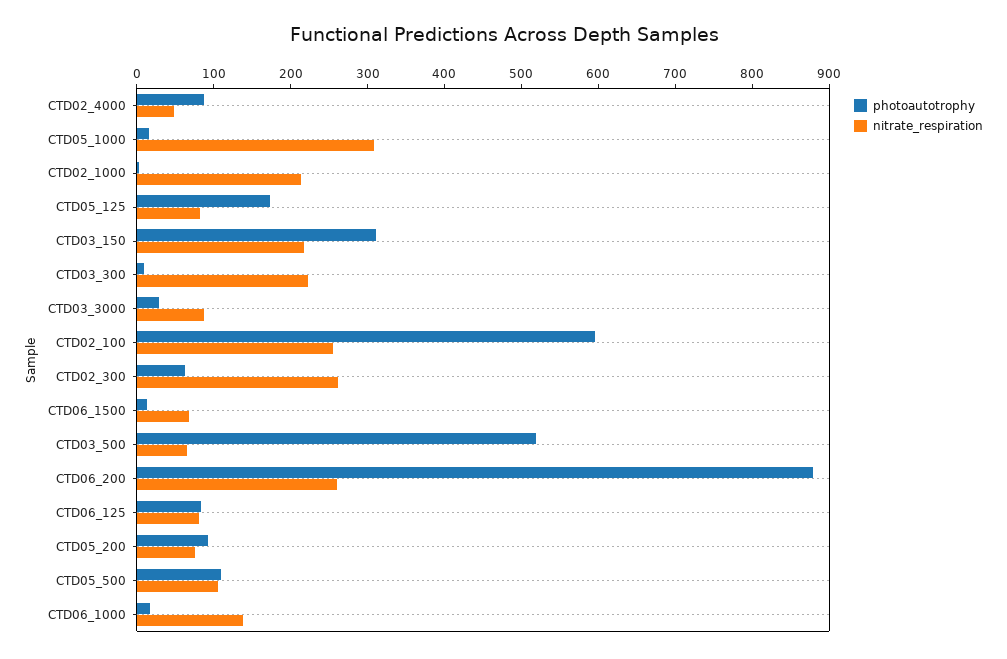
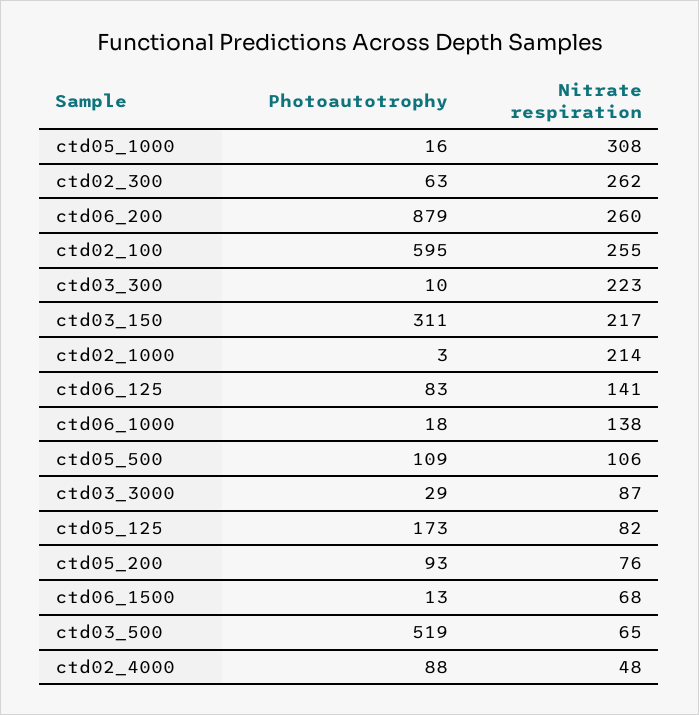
nitrate_respiration, CTD06_125: 80 -> 141

